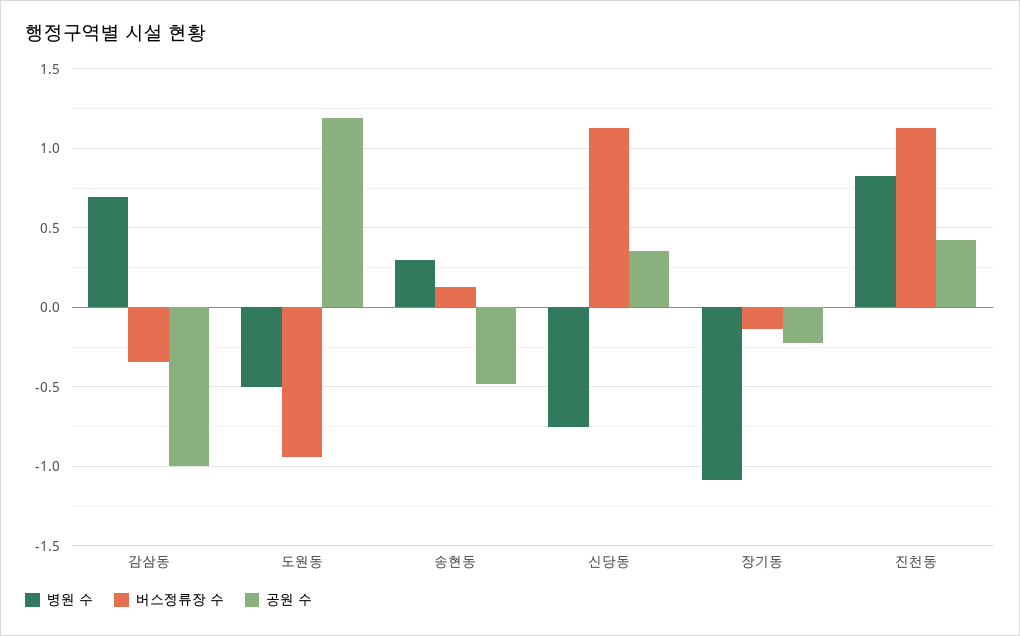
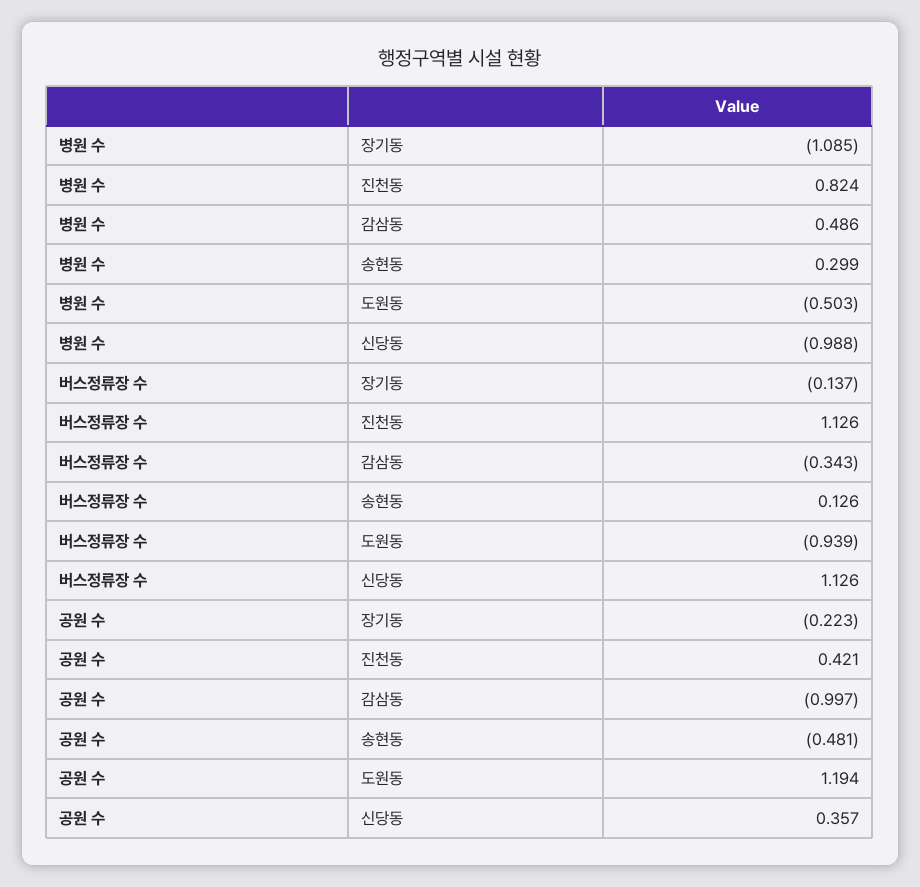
병원 수, 감삼동: 0.7 -> 0.486
병원 수, 신당동: -0.75 -> -0.988

